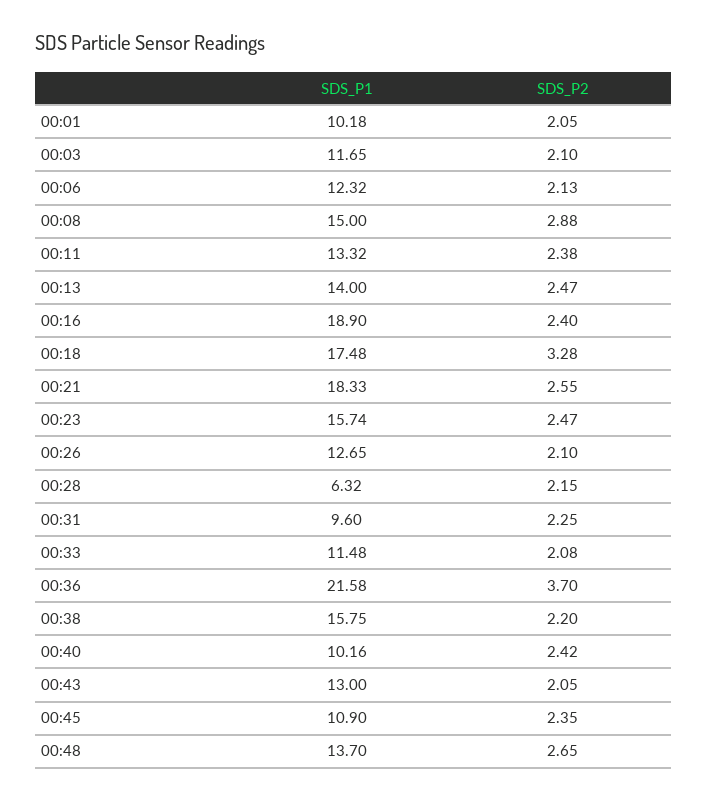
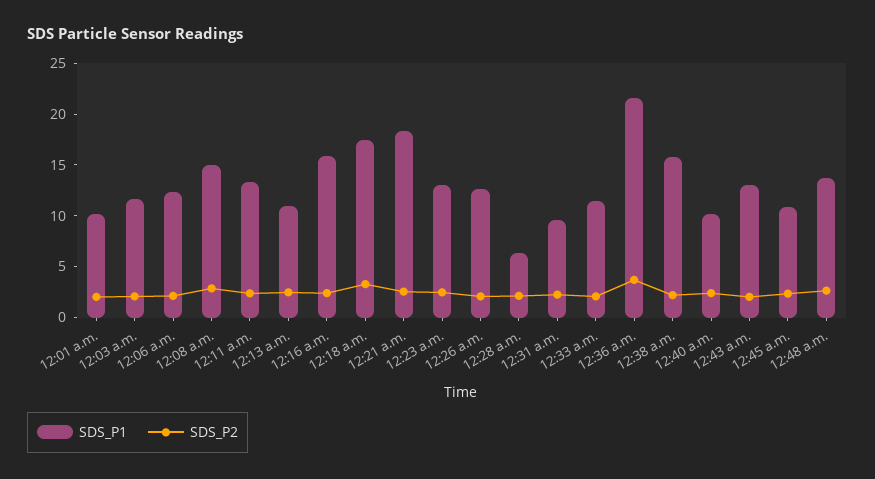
SDS_P1, 00:13: 14 -> 11
SDS_P1, 00:16: 18.9 -> 16
SDS_P1, 00:23: 15.74 -> 13

